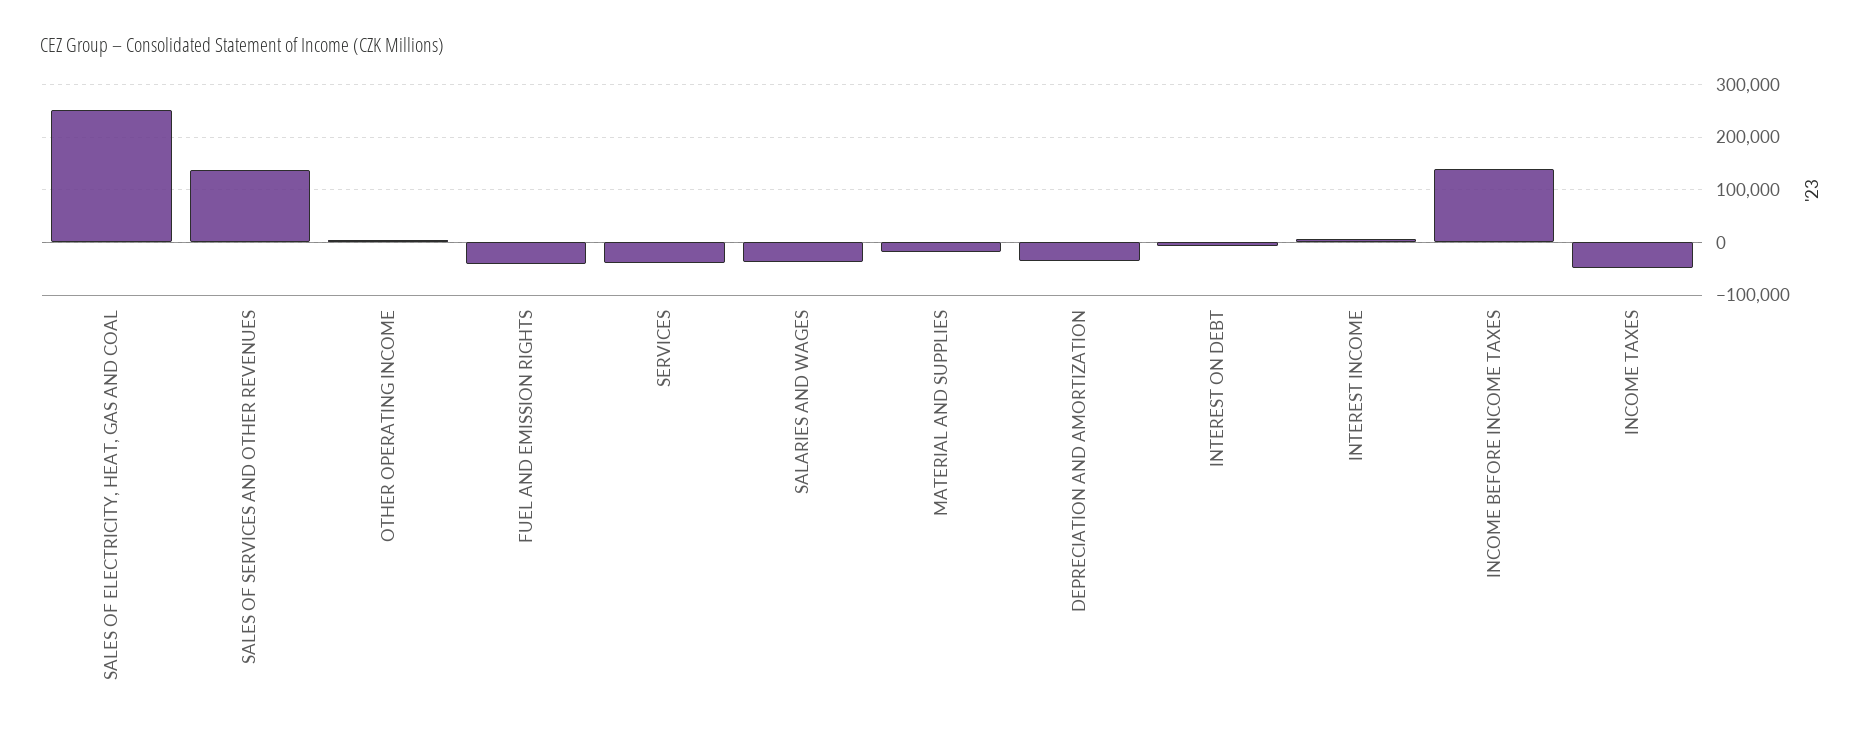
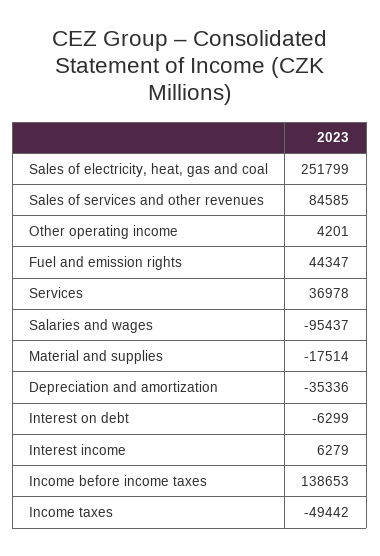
SALES OF SERVICES AND OTHER REVENUES: 140000 -> 84585
FUEL AND EMISSION RIGHTS: -40000 -> 44347
SERVICES: -40000 -> 36978
SALARIES AND WAGES: -40000 -> -95437

